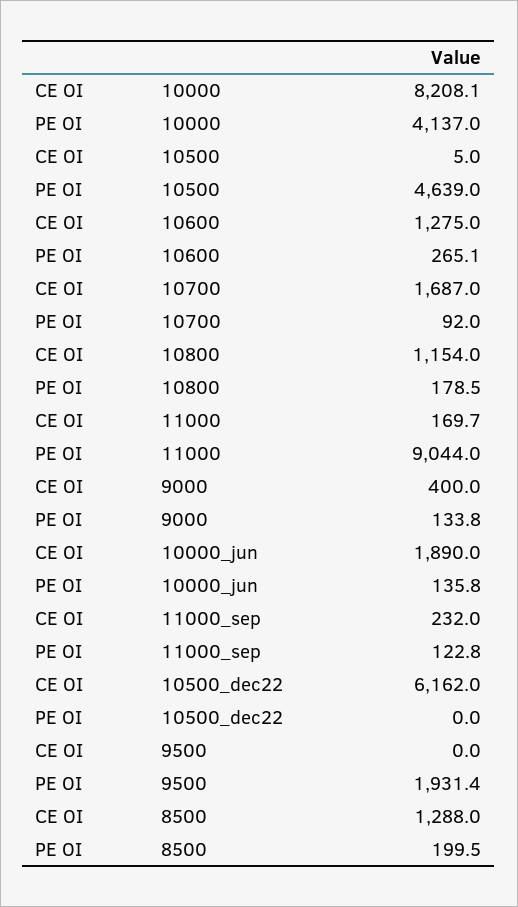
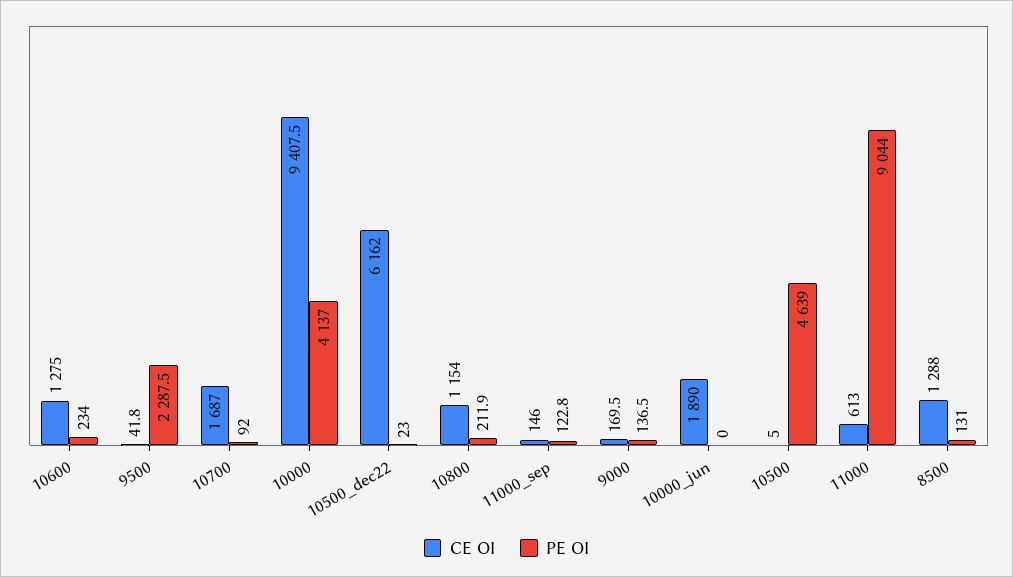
CE OI, 10000: 8208.1 -> 9407.5
PE OI, 10600: 265.1 -> 234
PE OI, 10800: 178.5 -> 211.9
CE OI, 11000: 169.7 -> 613
CE OI, 9000: 400 -> 169.5
PE OI, 9000: 133.8 -> 136.5
PE OI, 10000_jun: 135.8 -> 0
CE OI, 11000_sep: 232 -> 146
PE OI, 10500_dec22: 0 -> 23
CE OI, 9500: 0 -> 41.8
PE OI, 9500: 1931.4 -> 2287.5
PE OI, 8500: 199.5 -> 131

